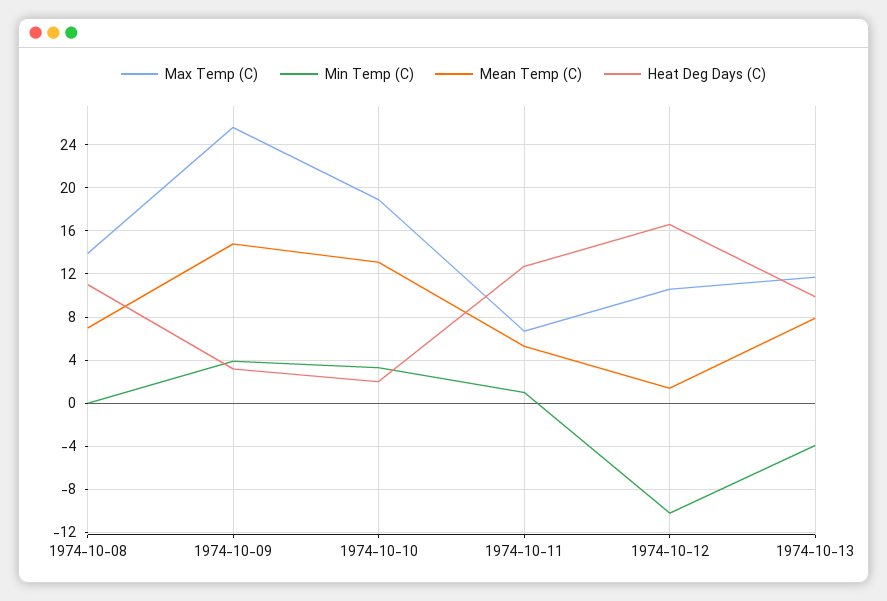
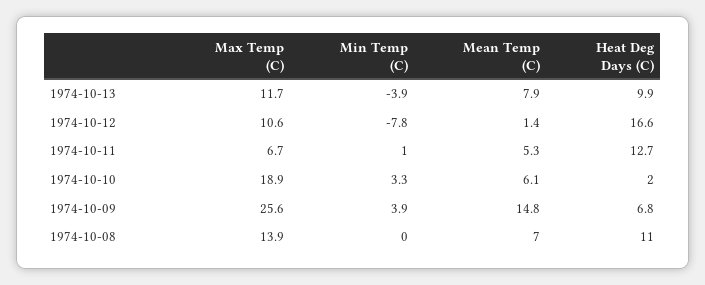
Heat Deg Days (C), 1974-10-09: 3 -> 6.8
Mean Temp (C), 1974-10-10: 13 -> 6.1
Min Temp (C), 1974-10-12: -10 -> -7.8

